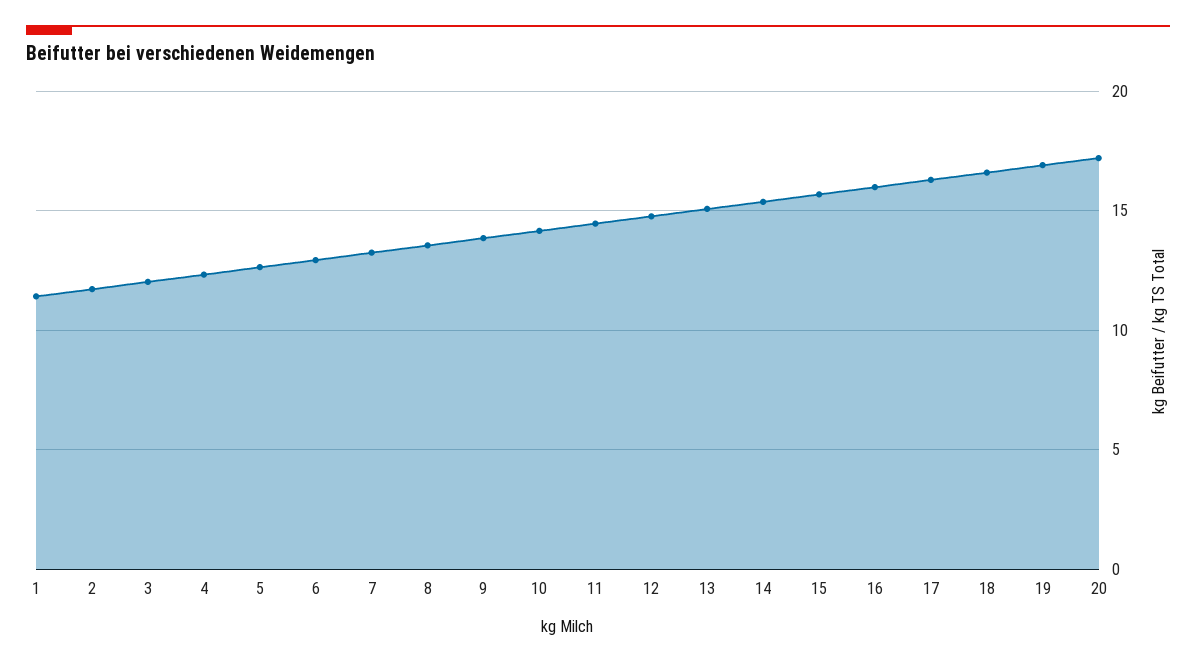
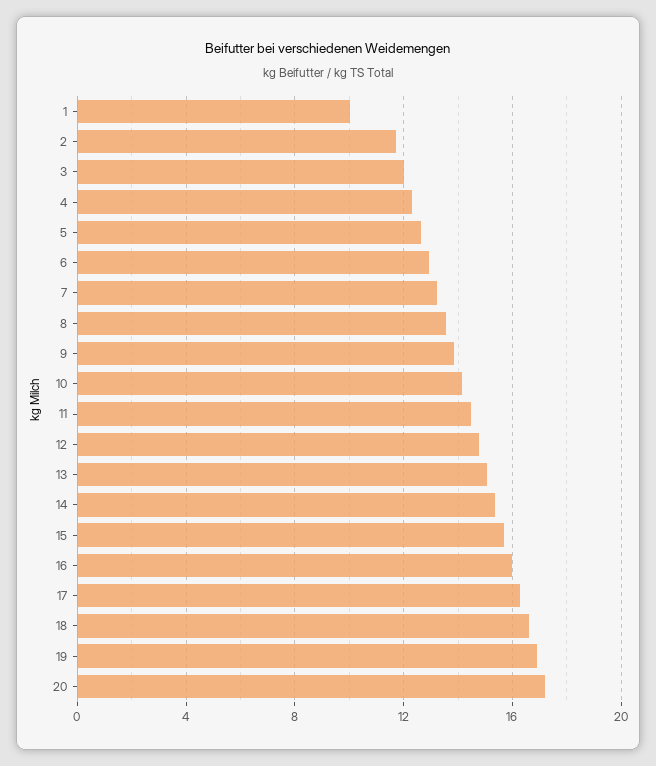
1: 11.5 -> 10

